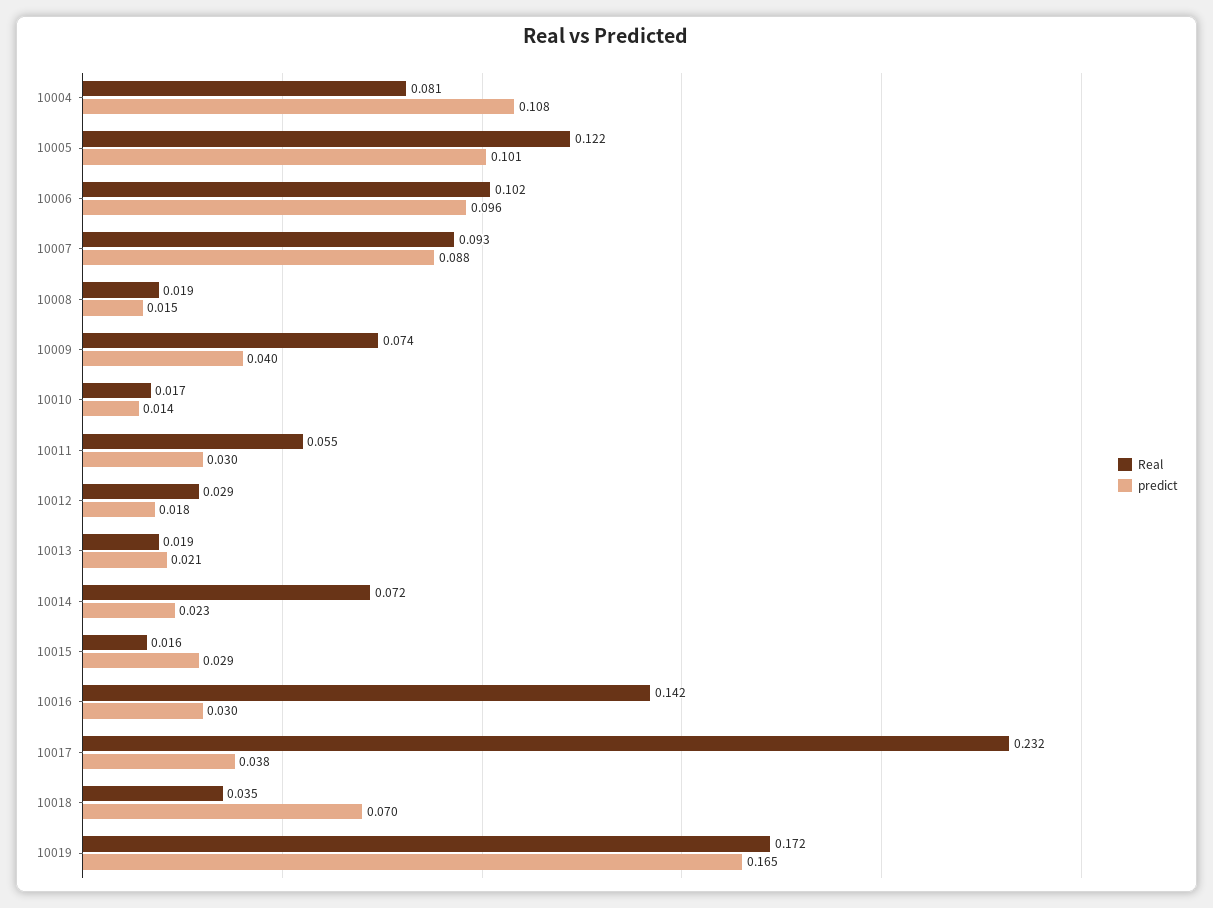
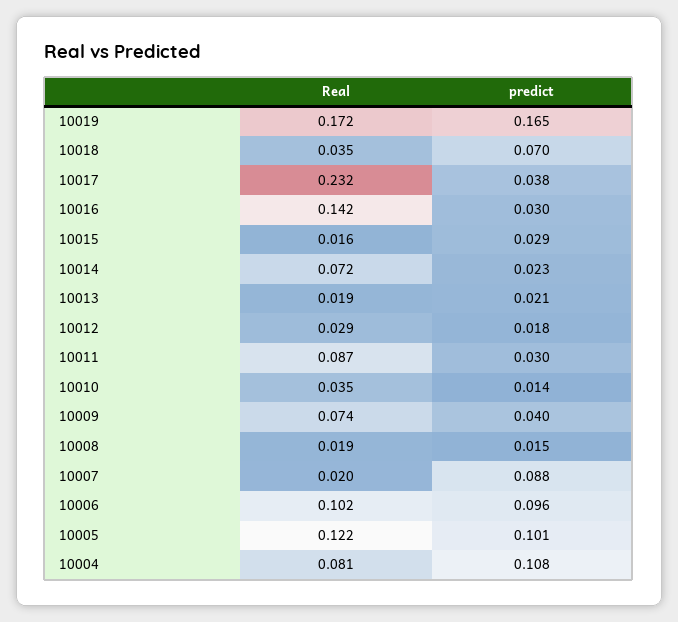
Real, 10007: 0.093 -> 0.02
Real, 10010: 0.017 -> 0.035
Real, 10011: 0.055 -> 0.087

